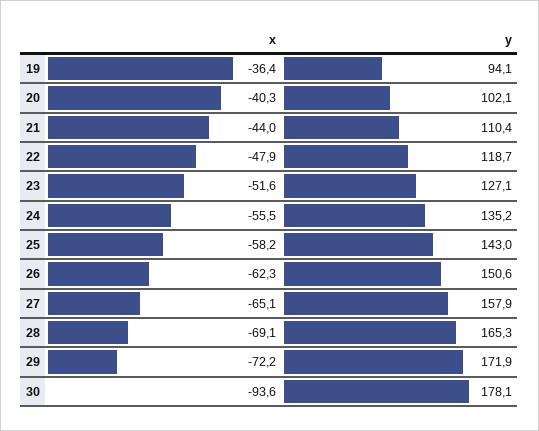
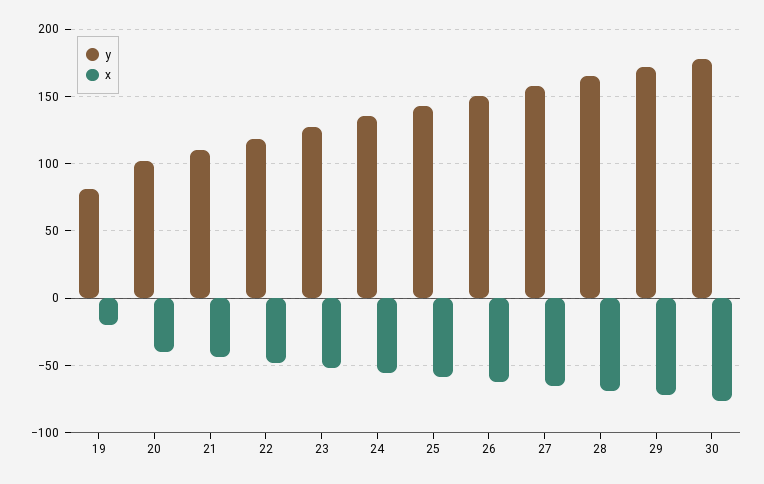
x, 19: -36.4 -> -20
y, 19: 94.1 -> 80
x, 30: -93.6 -> -75

